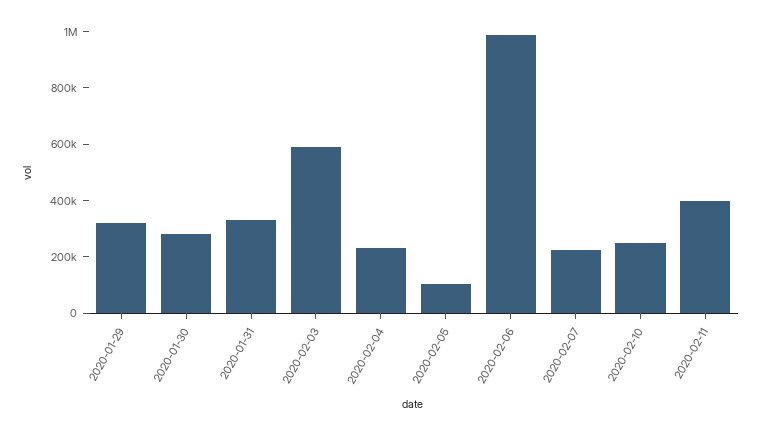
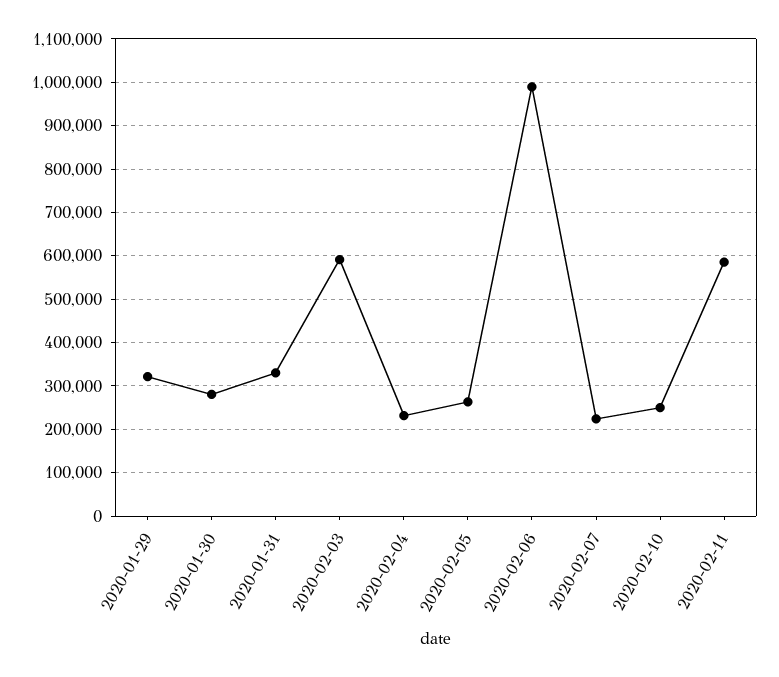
2020-02-05: 100000 -> 260000
2020-02-11: 400000 -> 580000

